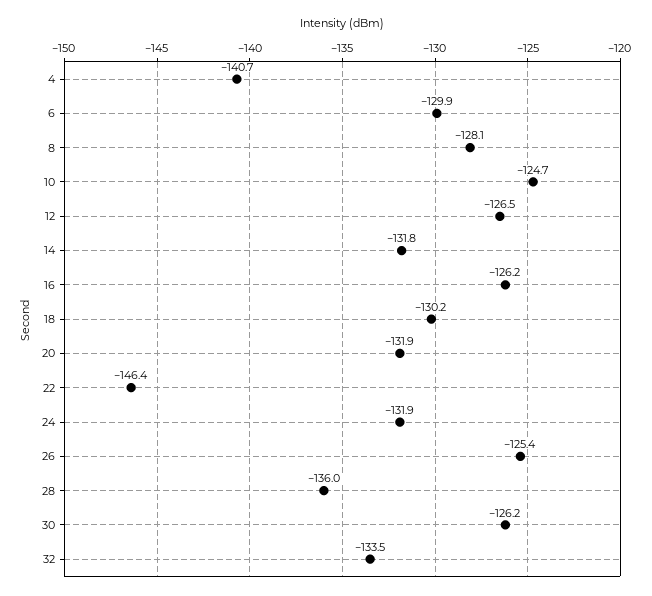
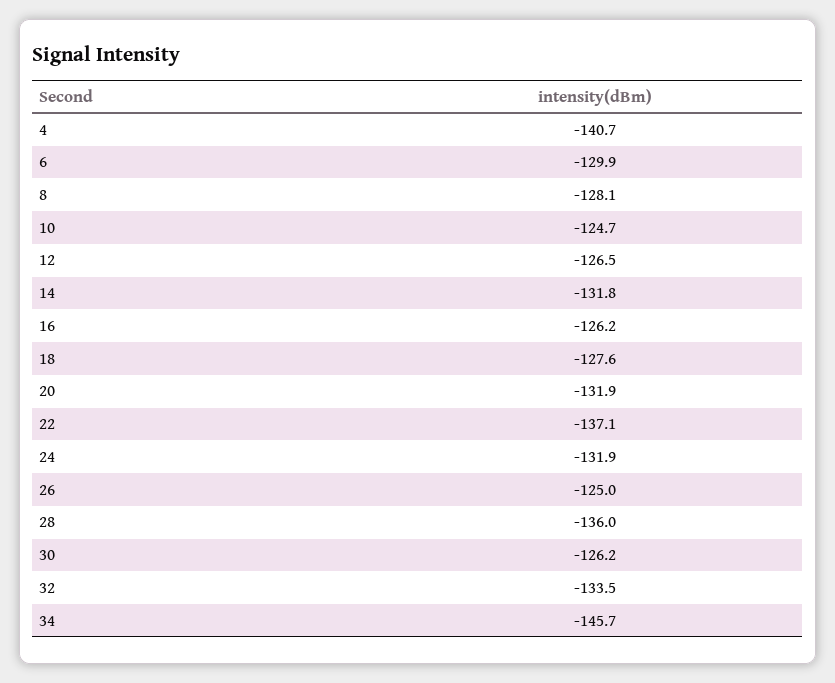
18: -130.2 -> -127.6
22: -146.4 -> -137.1
26: -125.4 -> -125
34: none -> -145.7

